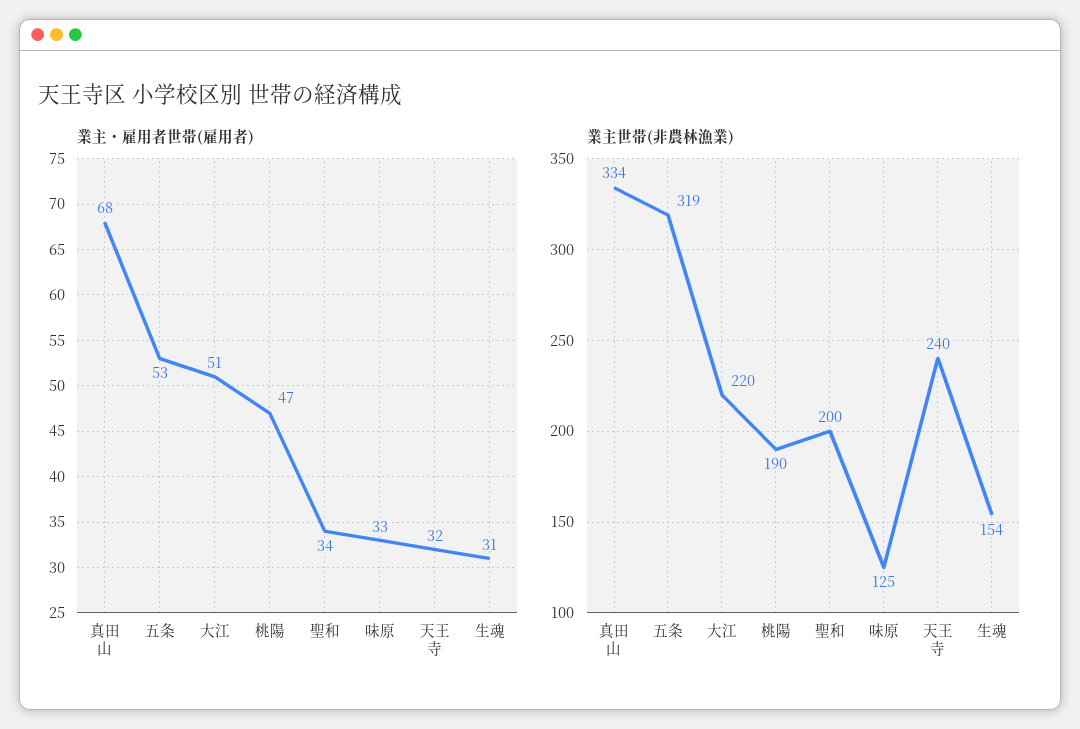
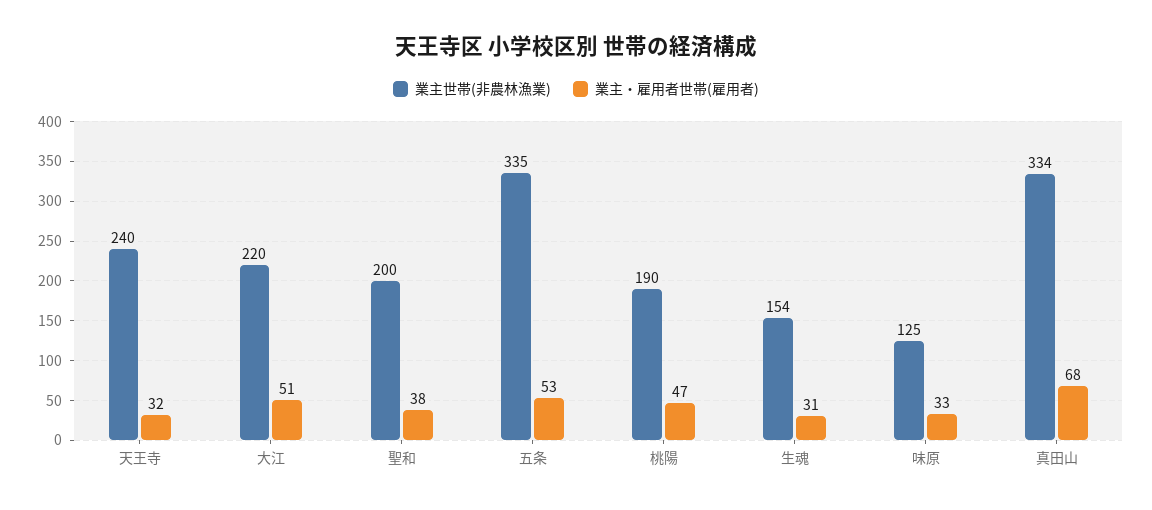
業主・雇用者世帯(雇用者), 聖和: 34 -> 38
業主世帯(非農林漁業), 五条: 319 -> 335

